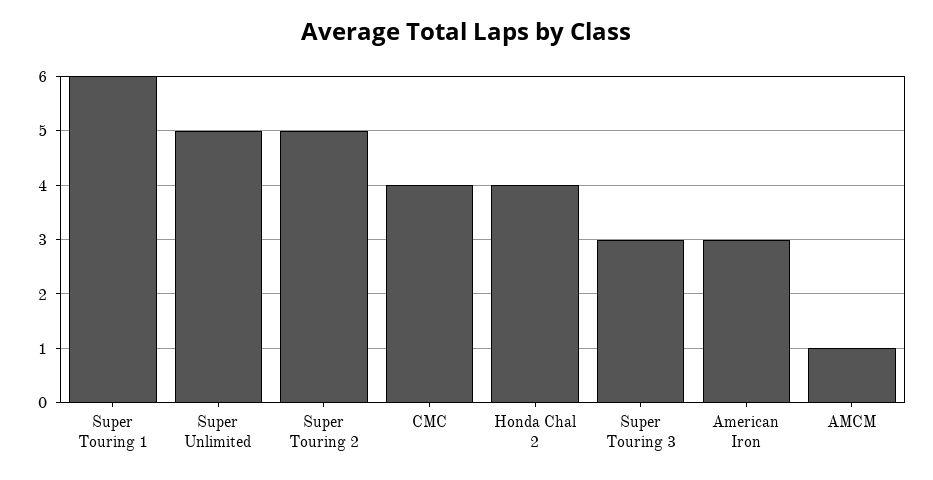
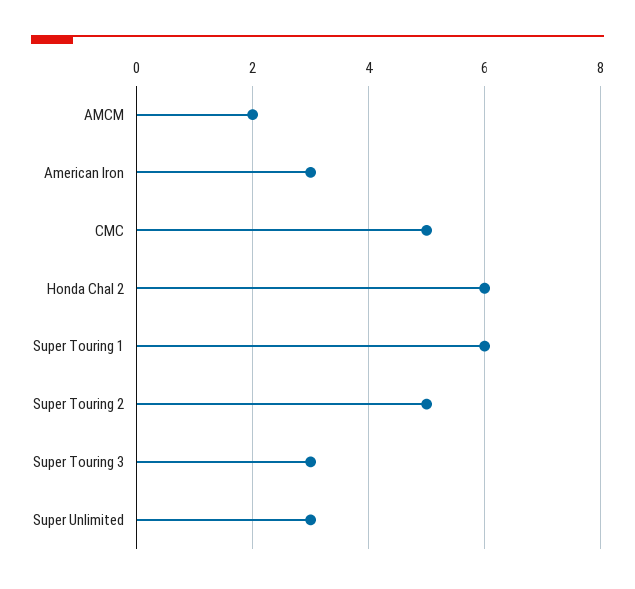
Super Unlimited: 5 -> 3
CMC: 4 -> 5
Honda Chal 2: 4 -> 6
AMCM: 1 -> 2

